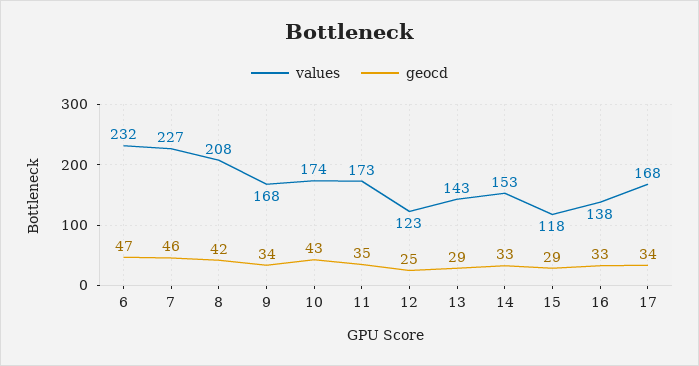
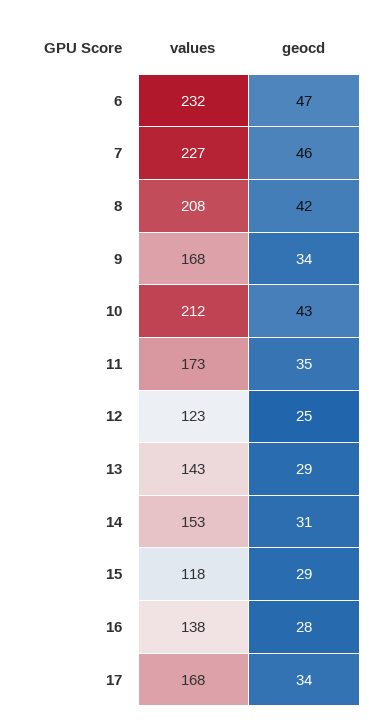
values, 10: 174 -> 212
geocd, 14: 33 -> 31
geocd, 16: 33 -> 28

